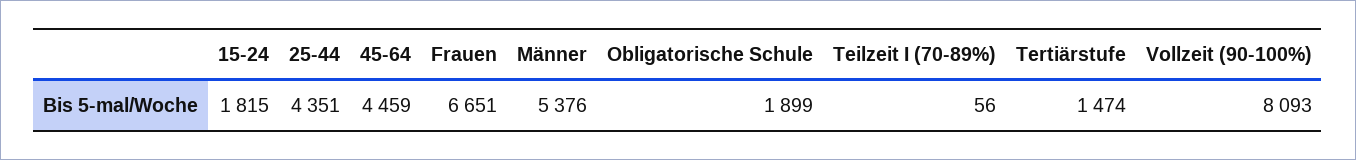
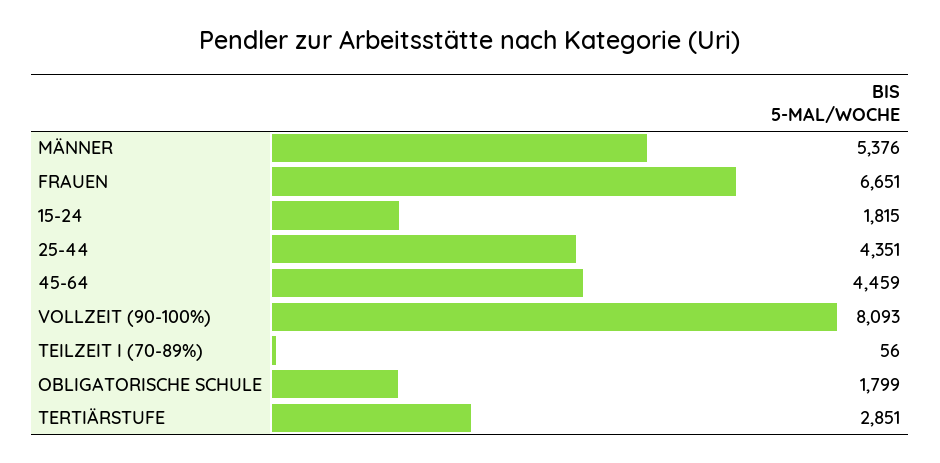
Obligatorische Schule: 1899 -> 1799
Tertiärstufe: 1474 -> 2851

